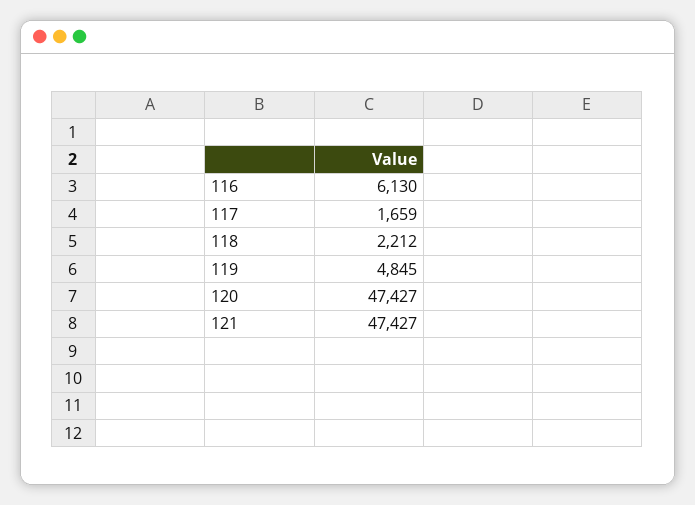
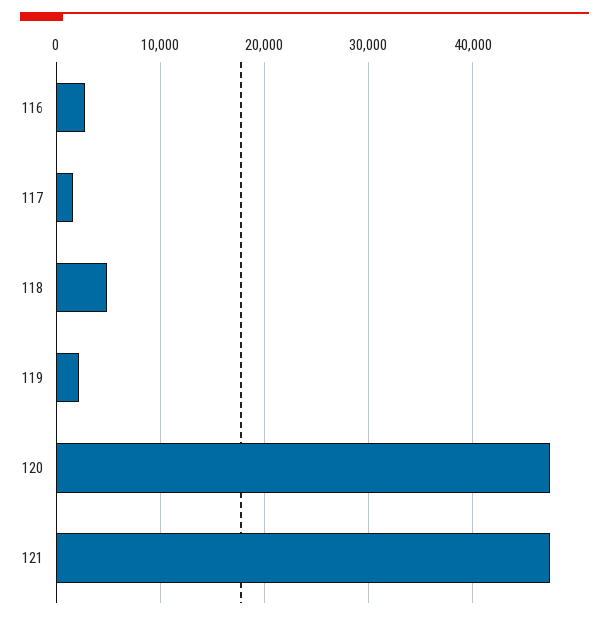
116: 6130 -> 3000
118: 2212 -> 5000
119: 4845 -> 2000

